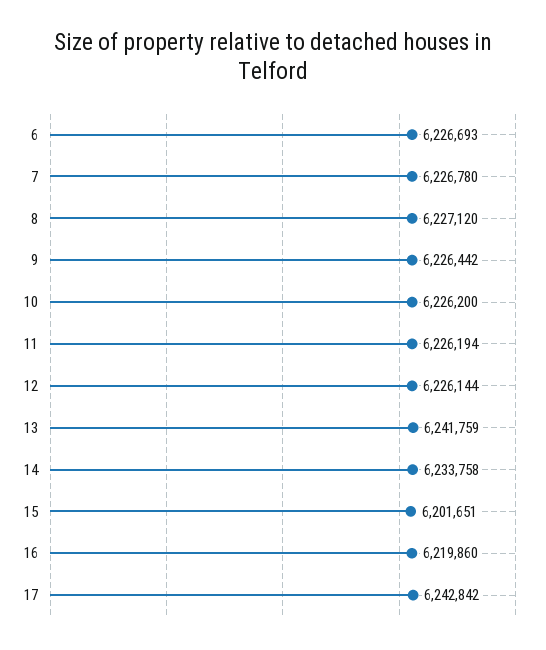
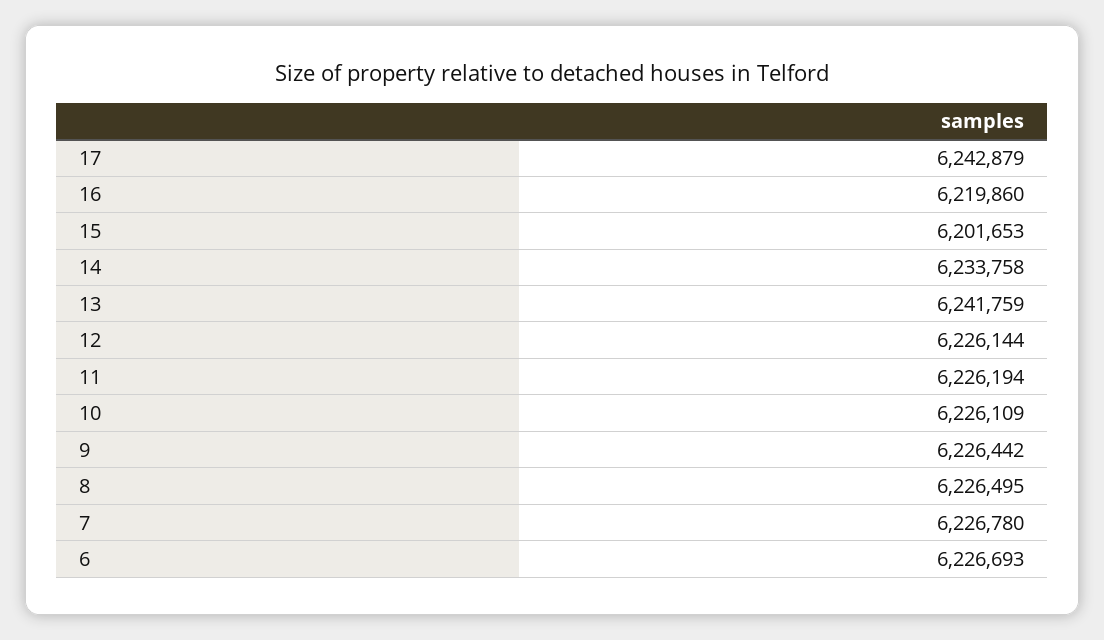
8: 6227120 -> 6226495
10: 6226200 -> 6226109
15: 6201651 -> 6201653
17: 6242842 -> 6242879

